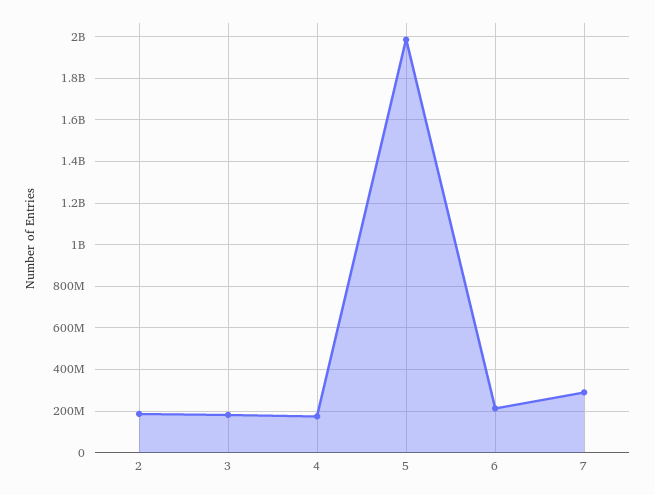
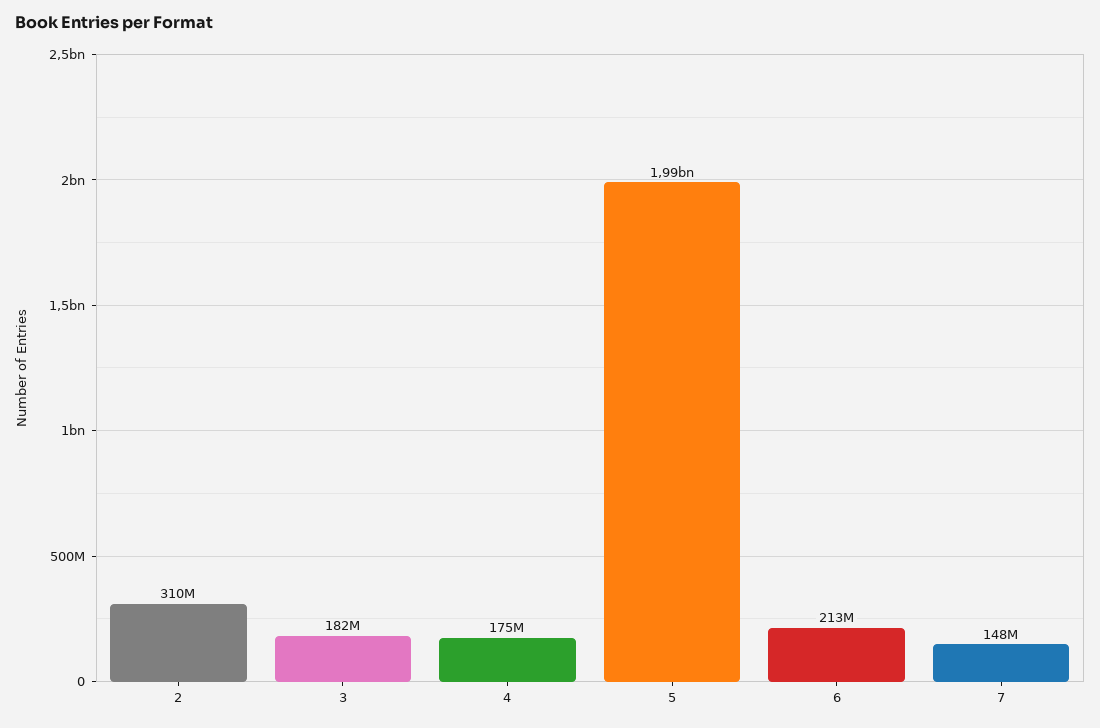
2: 200000000 -> 310000000
7: 300000000 -> 148000000

